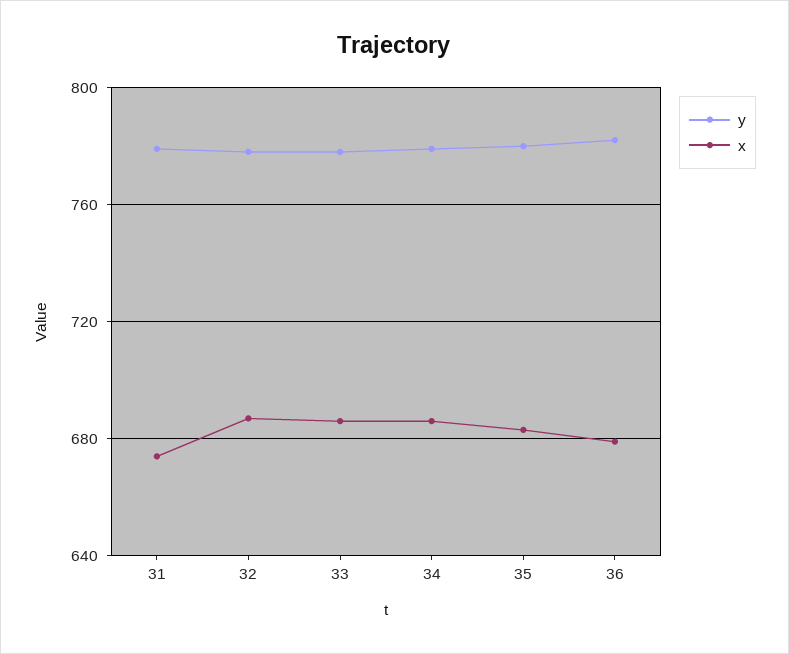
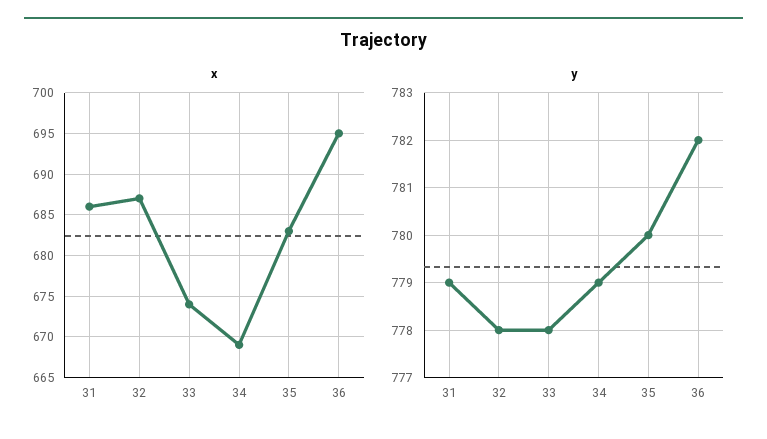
x, 31: 675 -> 686
x, 33: 685 -> 674
x, 34: 685 -> 669
x, 36: 680 -> 695

